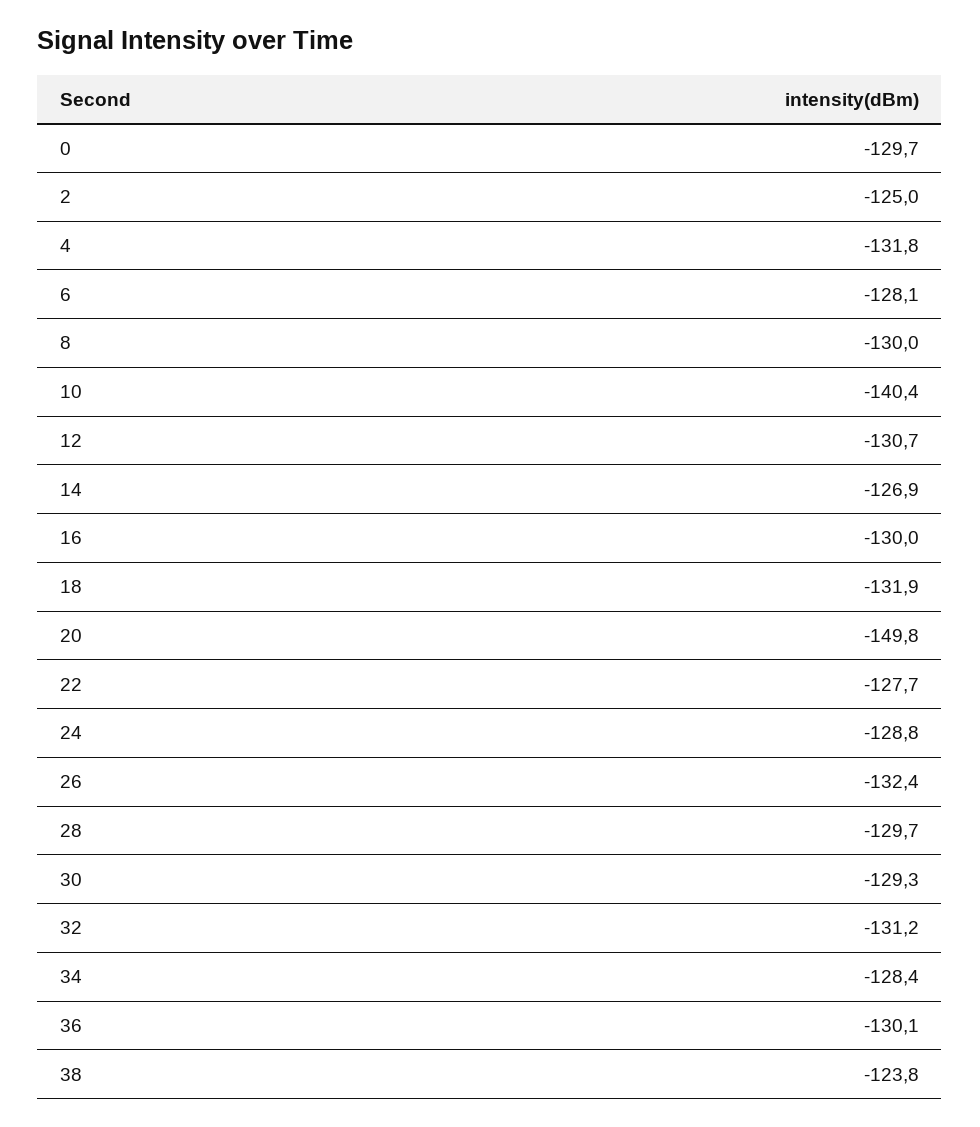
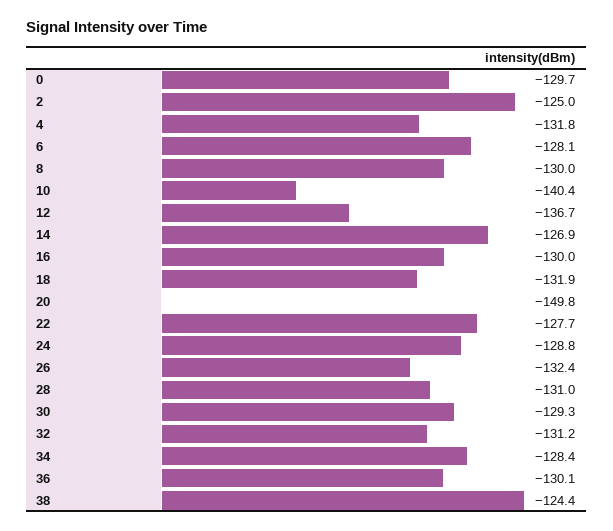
12: -130.7 -> -136.7
28: -129.7 -> -131
38: -123.8 -> -124.4

